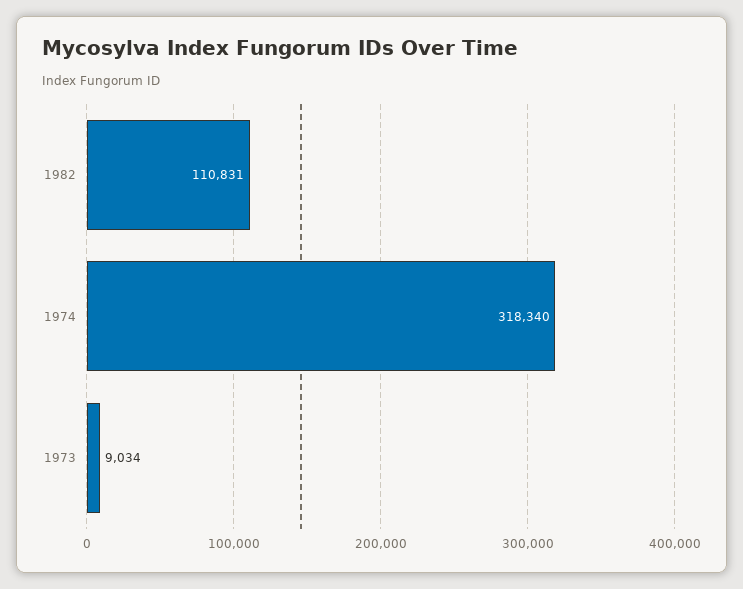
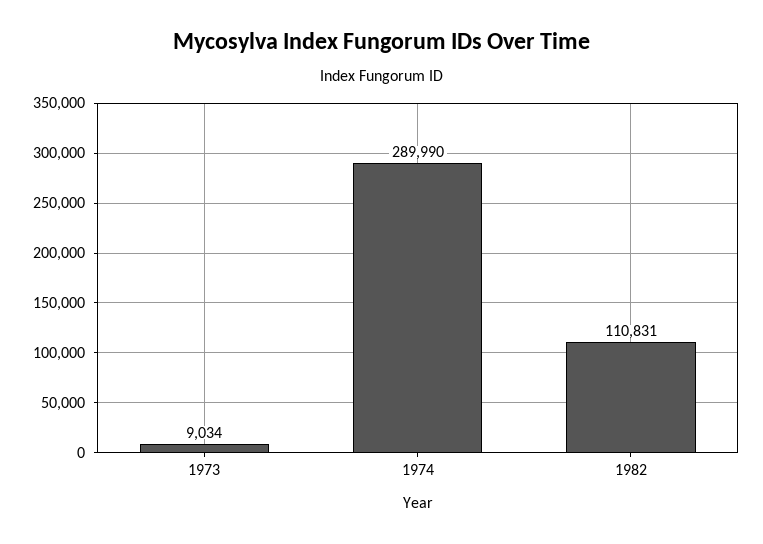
1974: 318340 -> 289990

